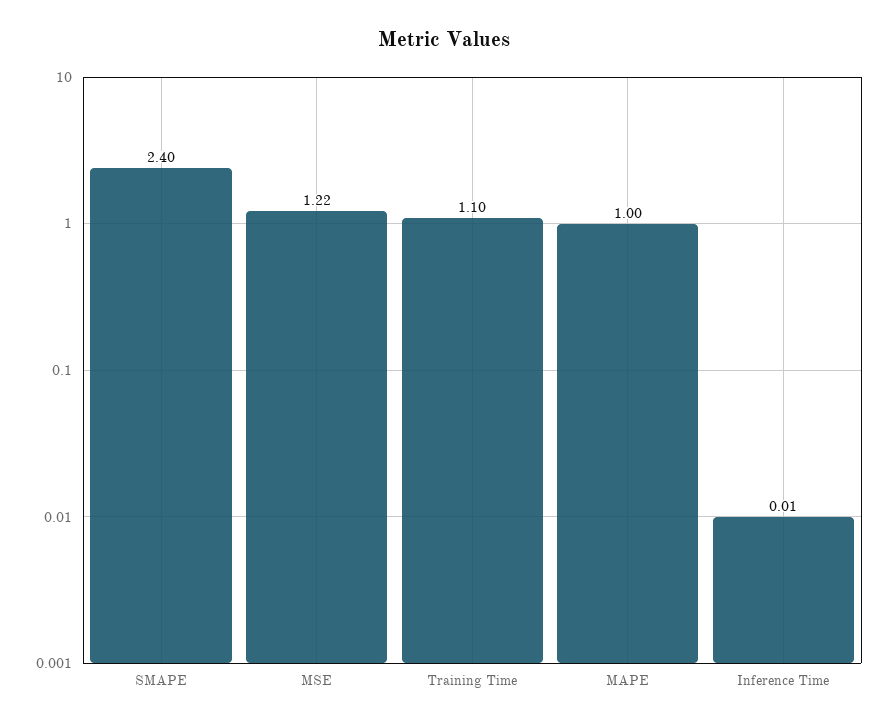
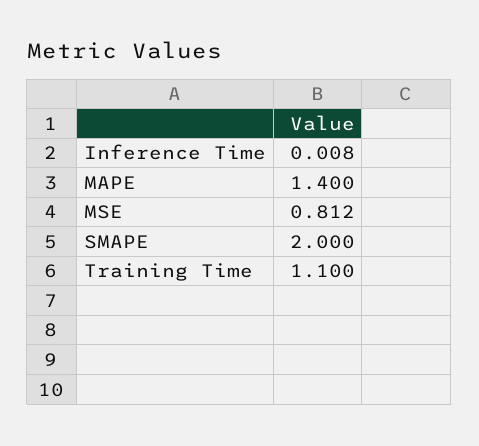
SMAPE: 2.4 -> 2
MSE: 1.22 -> 0.812
MAPE: 1 -> 1.4

